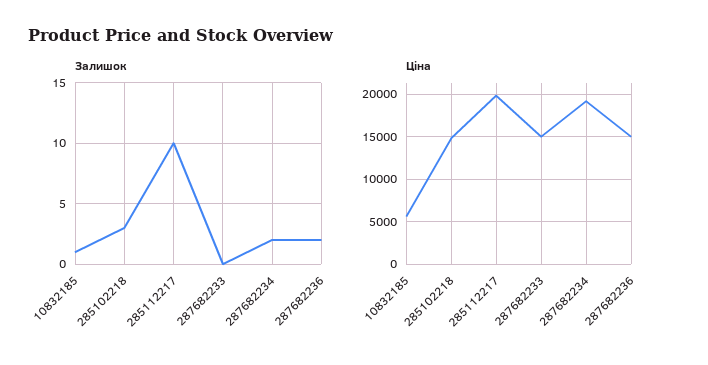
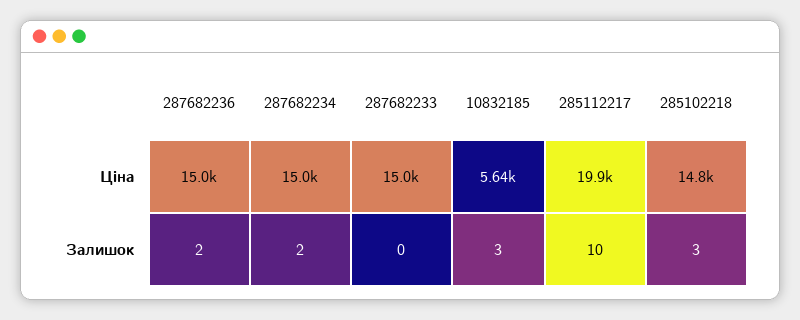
Залишок, 10832185: 1 -> 3
Ціна, 287682234: 19000 -> 15000

